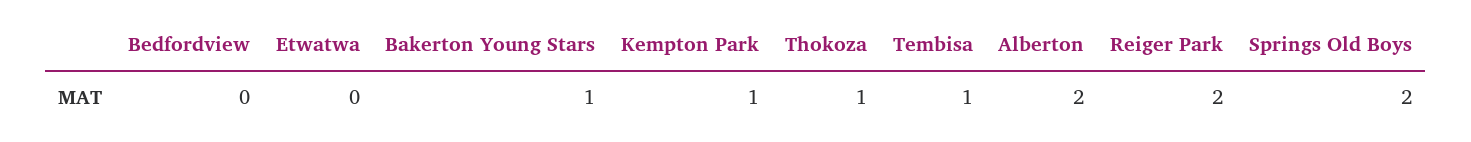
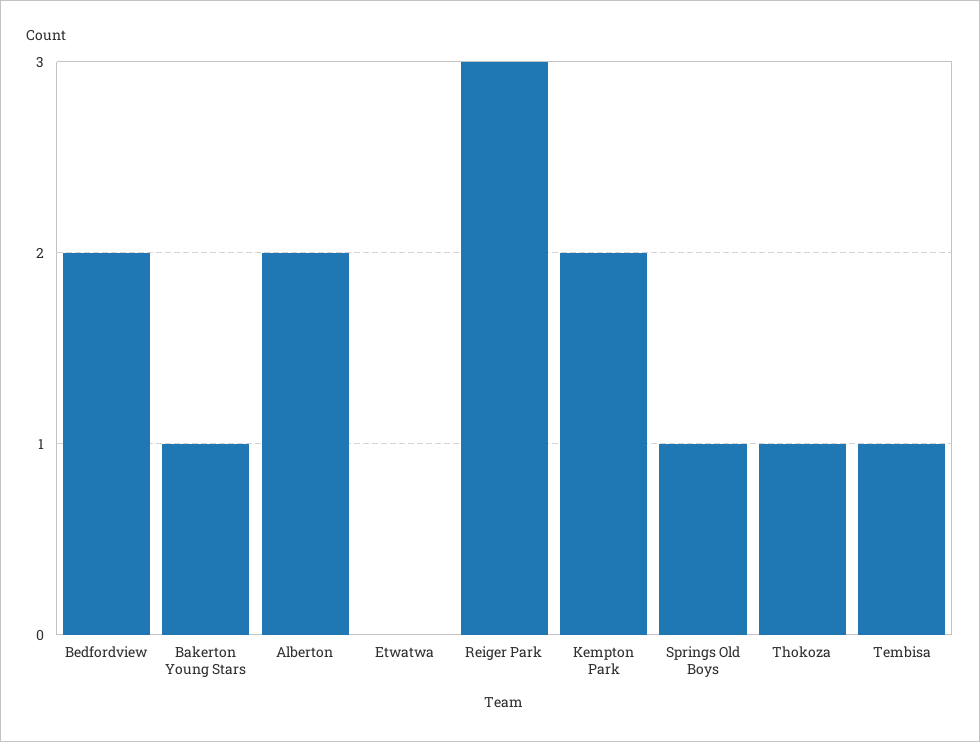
Bedfordview: 0 -> 2
Kempton Park: 1 -> 2
Reiger Park: 2 -> 3
Springs Old Boys: 2 -> 1

